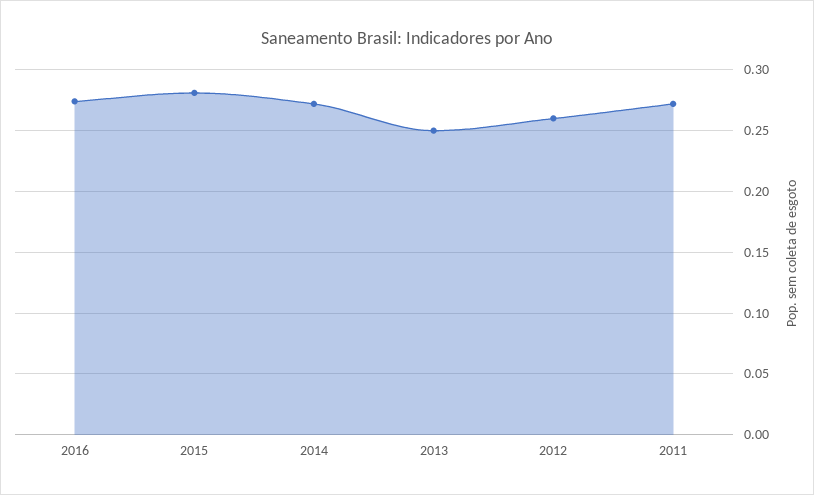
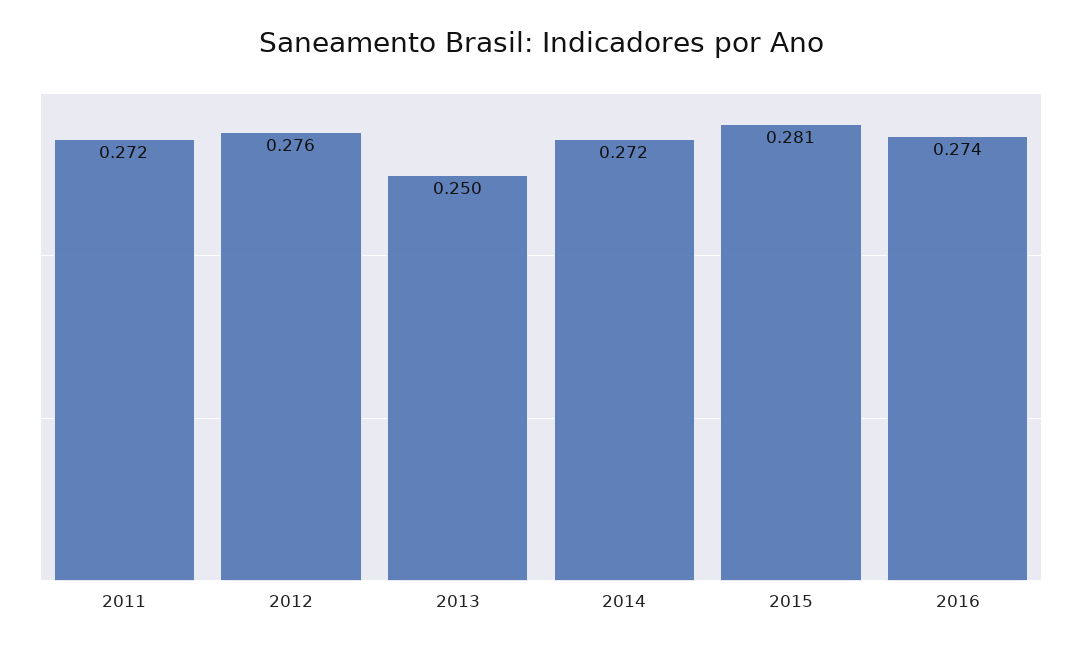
2012: 0.26 -> 0.276

